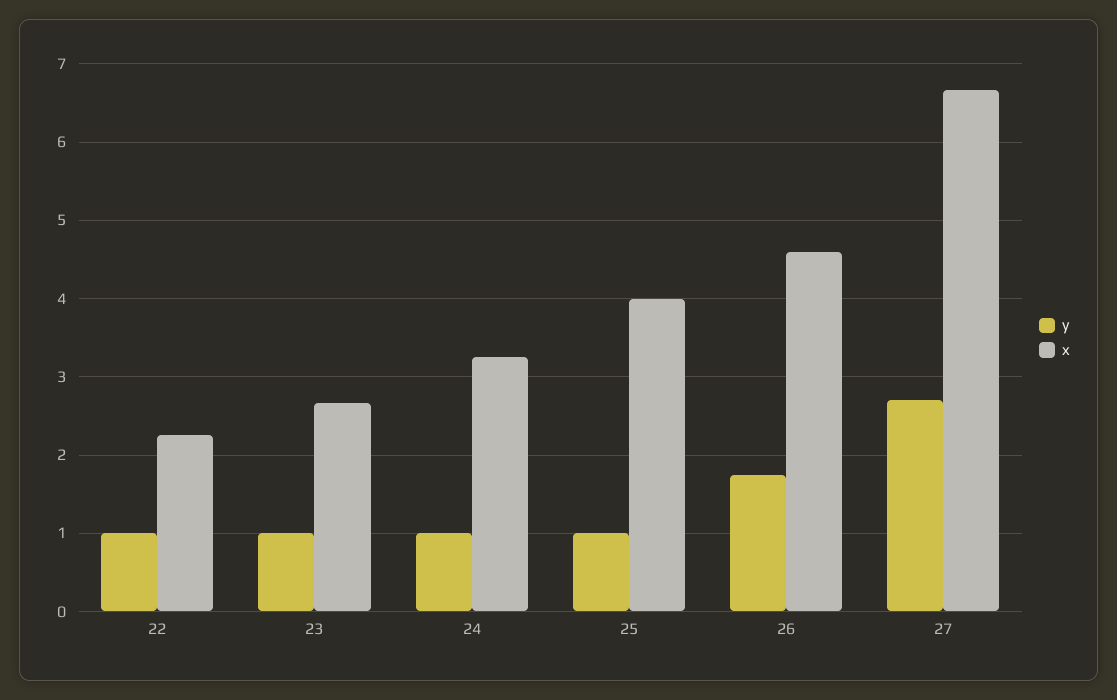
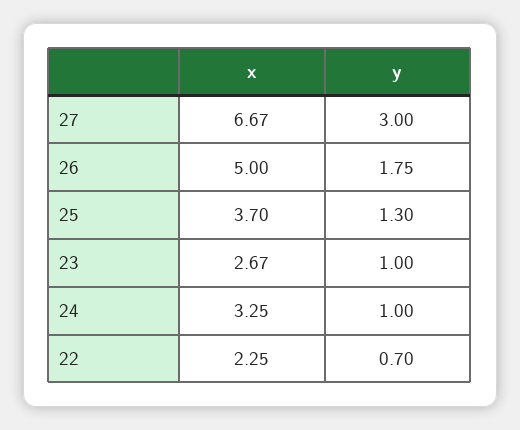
y, 22: 1 -> 0.7
y, 25: 1 -> 1.3
x, 25: 4 -> 3.7
x, 26: 4.6 -> 5
y, 27: 2.7 -> 3

